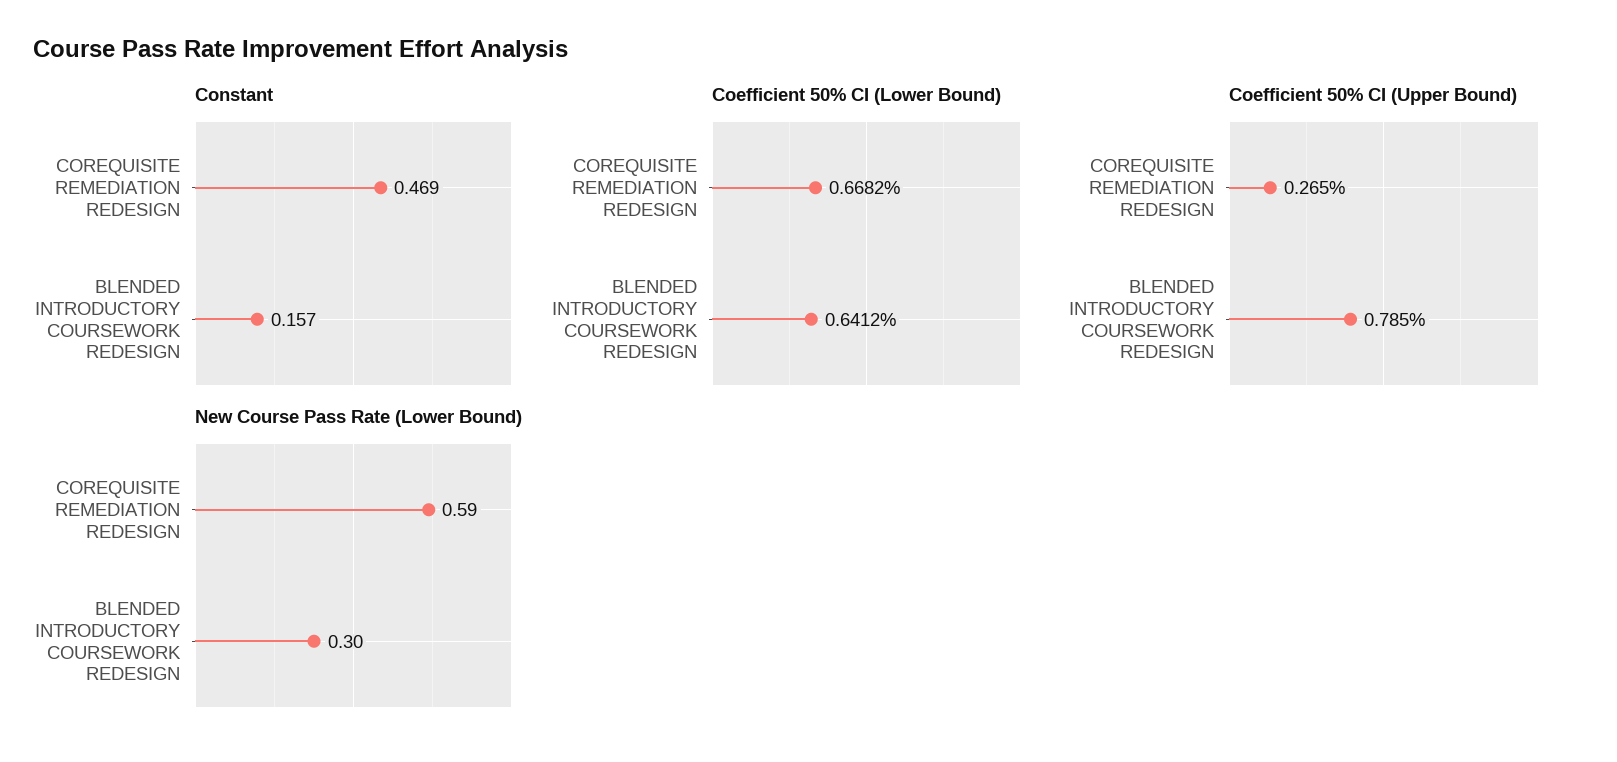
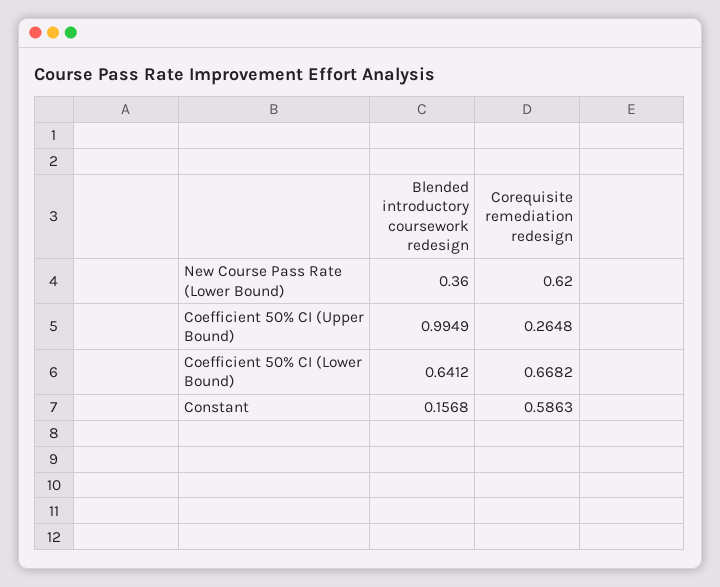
Constant, COREQUISITE REMEDIATION REDESIGN: 0.469 -> 0.5863
Coefficient 50% CI (Upper Bound), BLENDED INTRODUCTORY COURSEWORK REDESIGN: 0.785 -> 0.9949
New Course Pass Rate (Lower Bound), COREQUISITE REMEDIATION REDESIGN: 0.59 -> 0.62
New Course Pass Rate (Lower Bound), BLENDED INTRODUCTORY COURSEWORK REDESIGN: 0.3 -> 0.36

